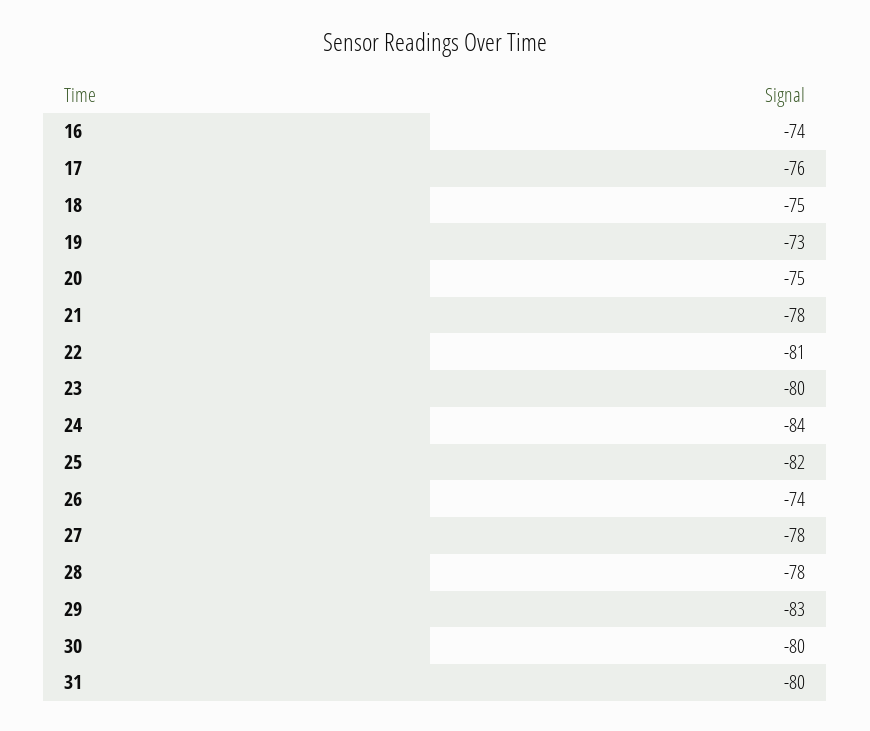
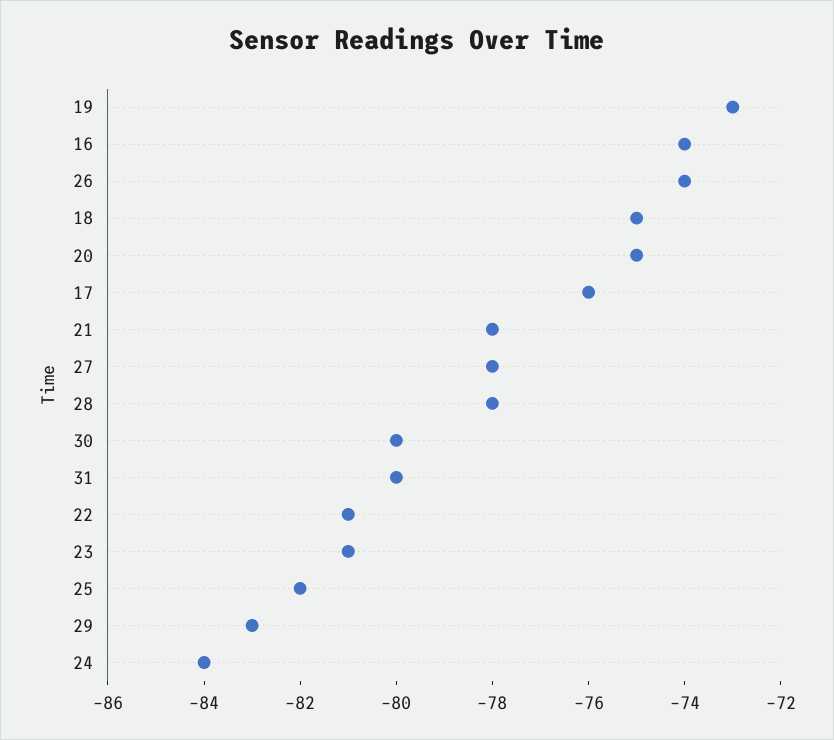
23: -80 -> -81

